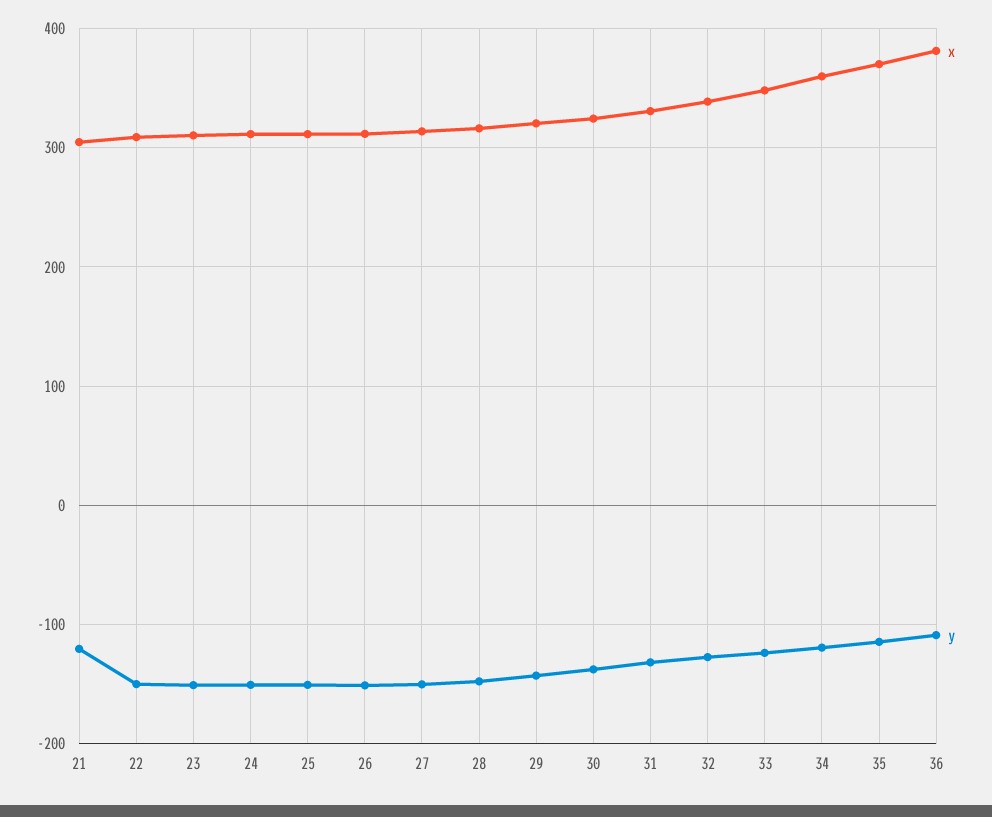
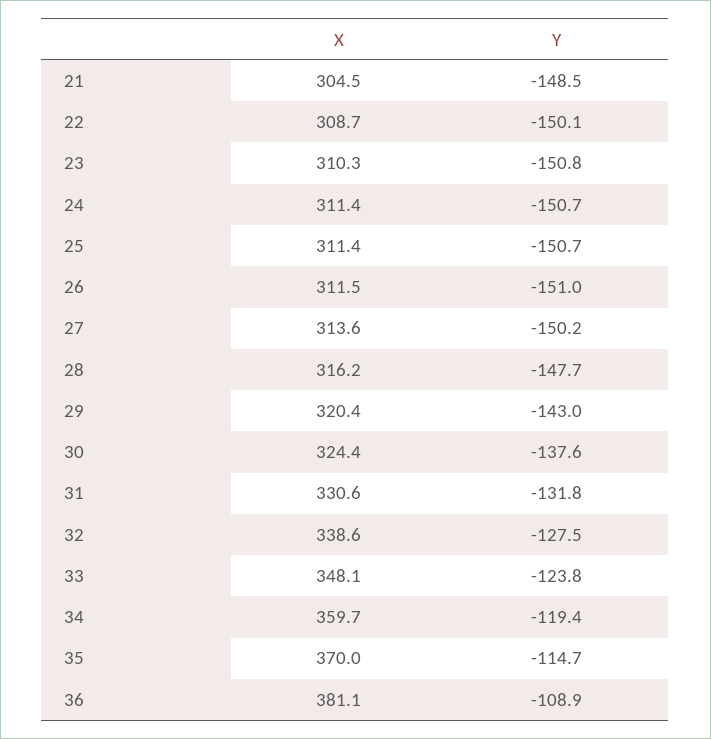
y, 21: -120 -> -148.5

